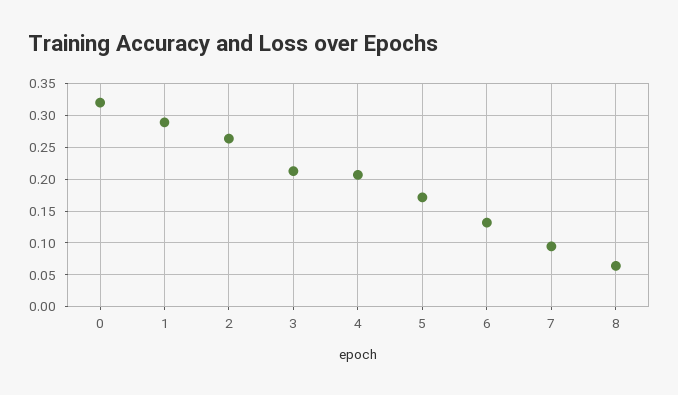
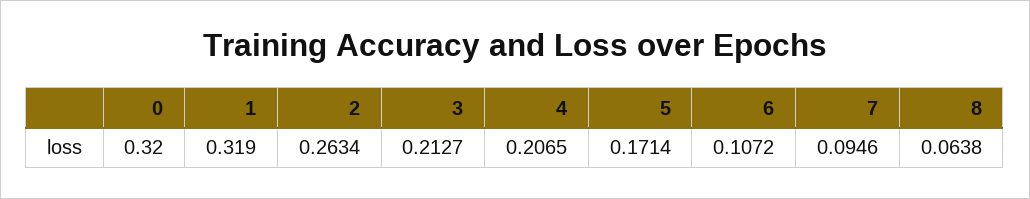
1: 0.29 -> 0.319
6: 0.13 -> 0.1072

